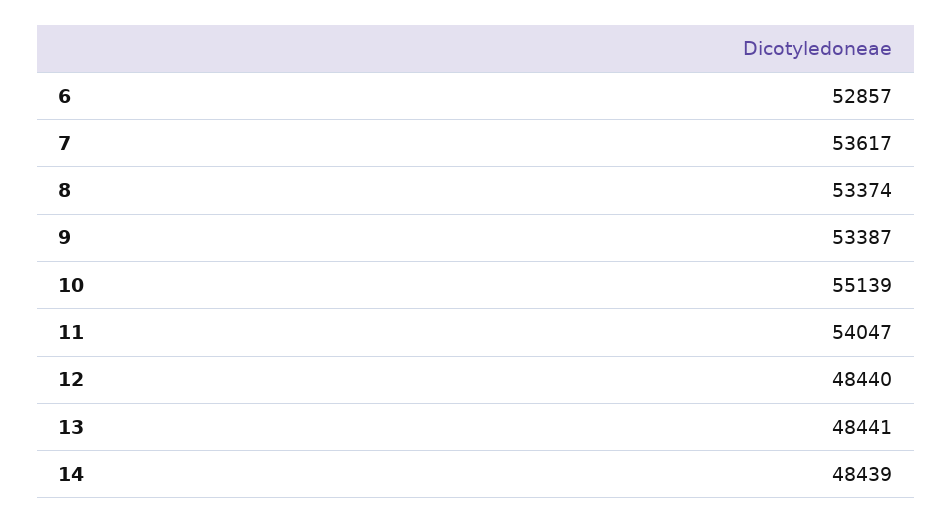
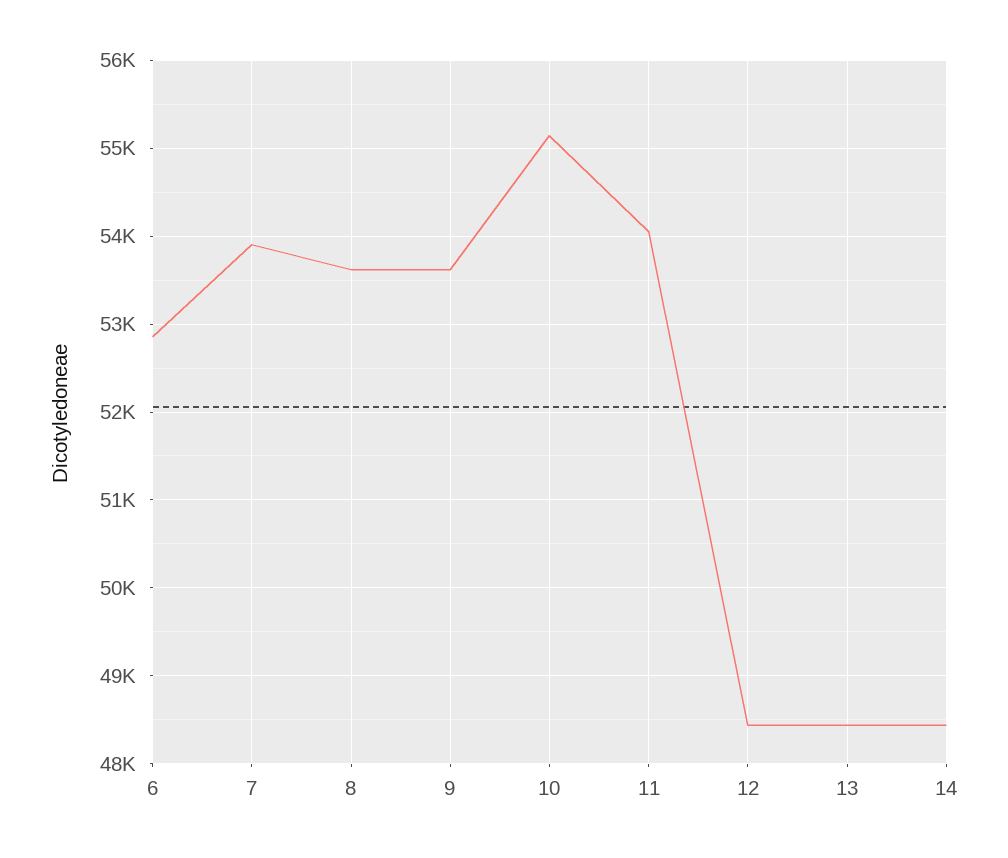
7: 53617 -> 53900
8: 53374 -> 53600
9: 53387 -> 53600

